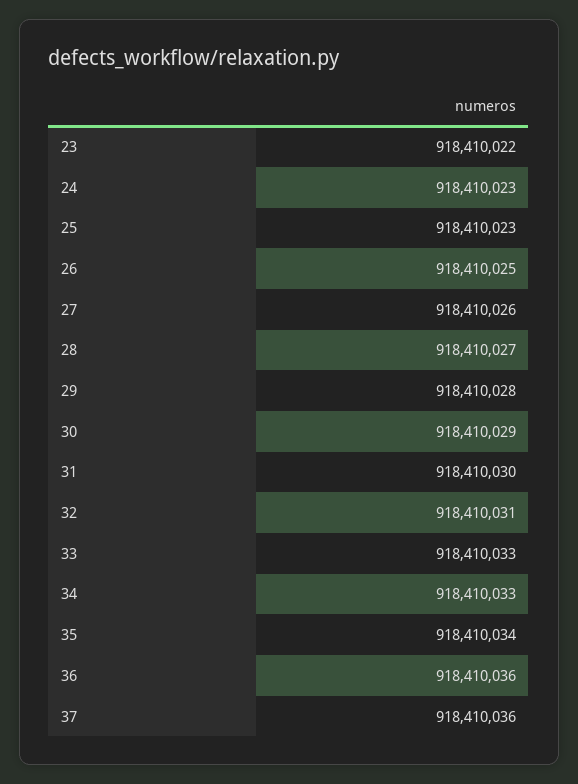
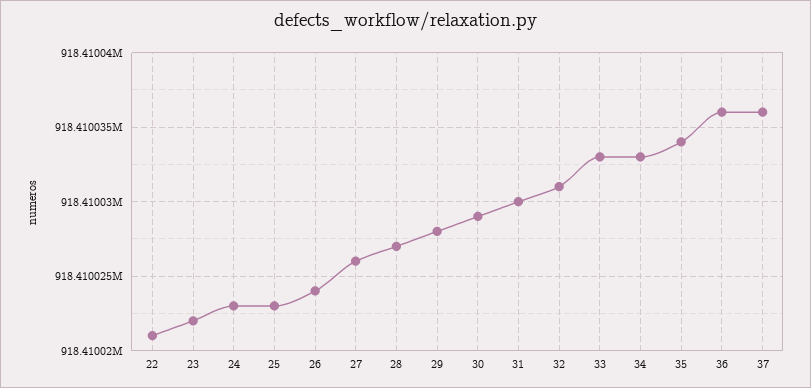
26: 918410025 -> 918410024
22: none -> 918410021

